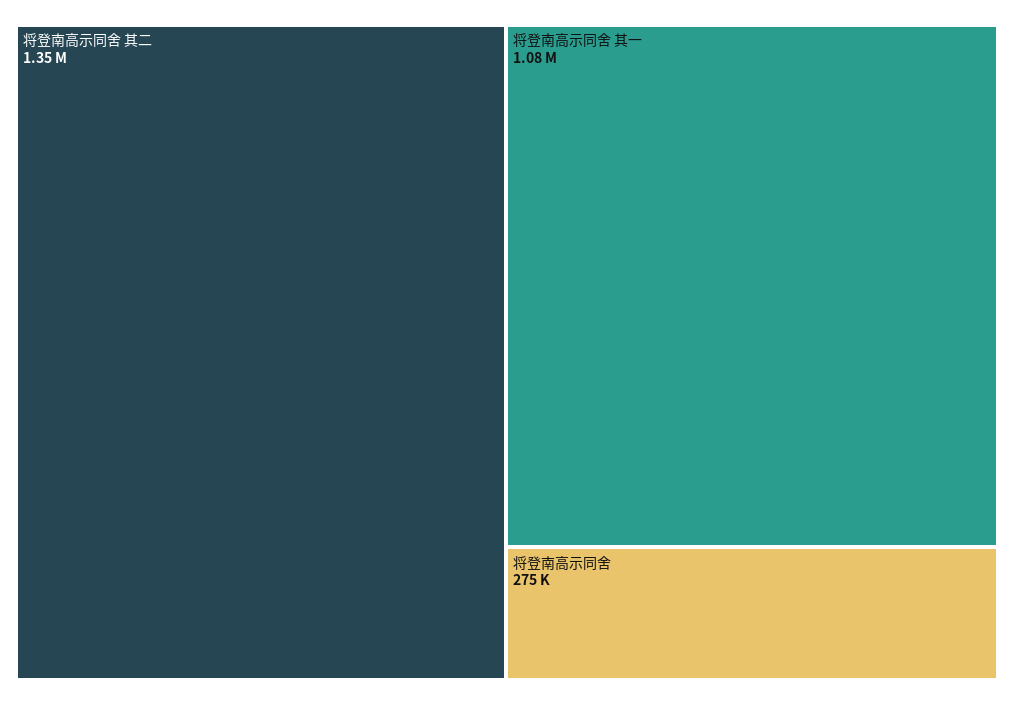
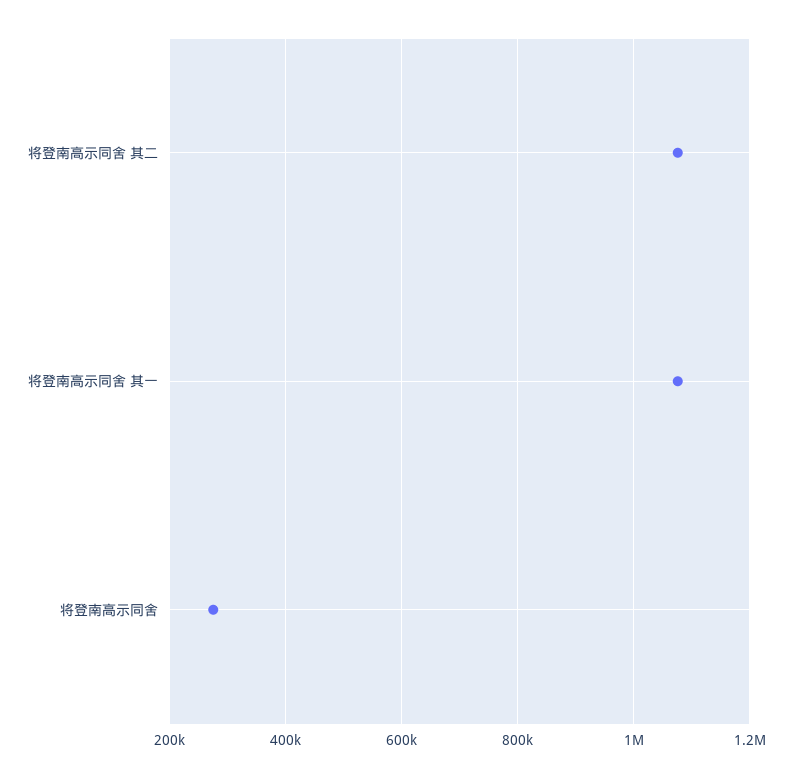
将登南高示同舍 其二: 1350000 -> 1080000

